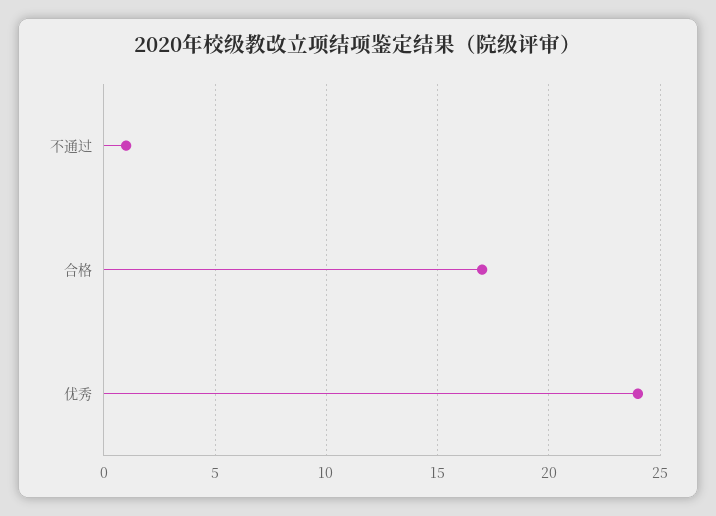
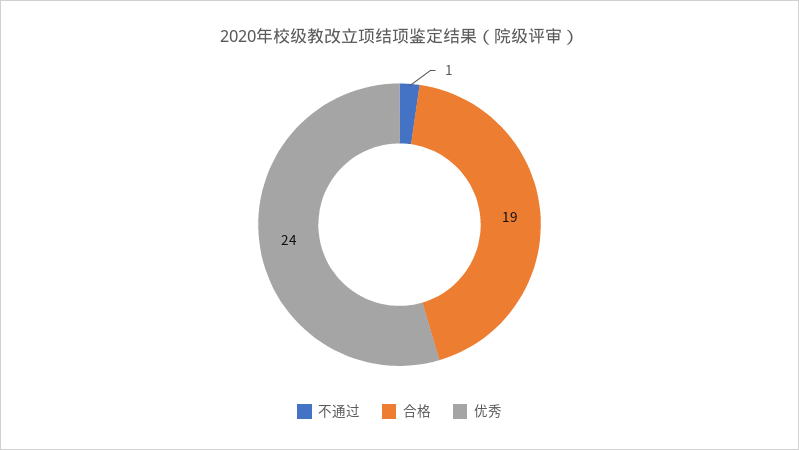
合格: 17 -> 19

